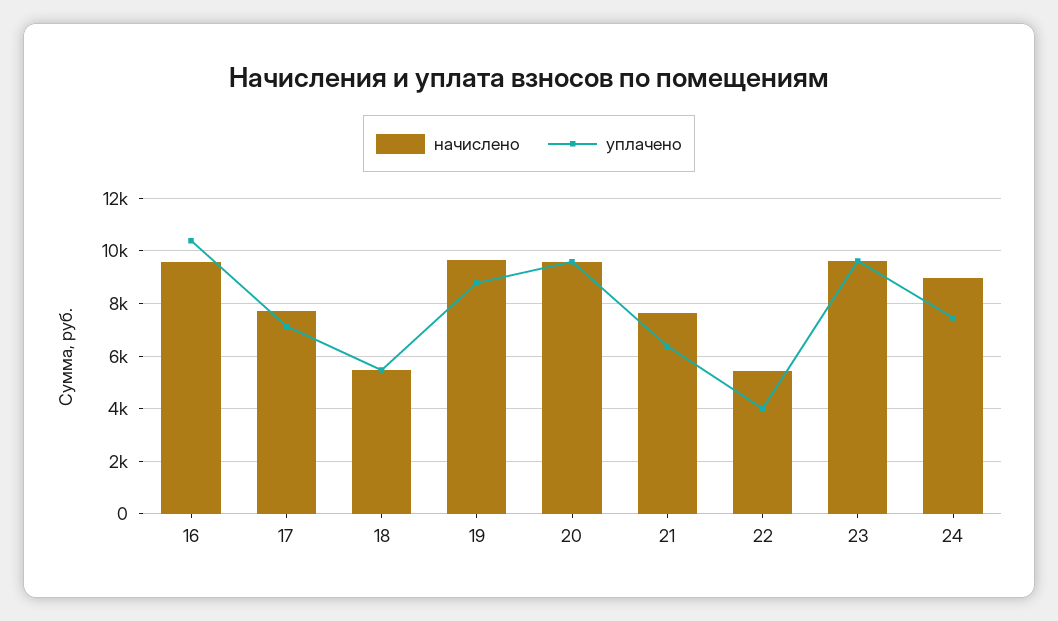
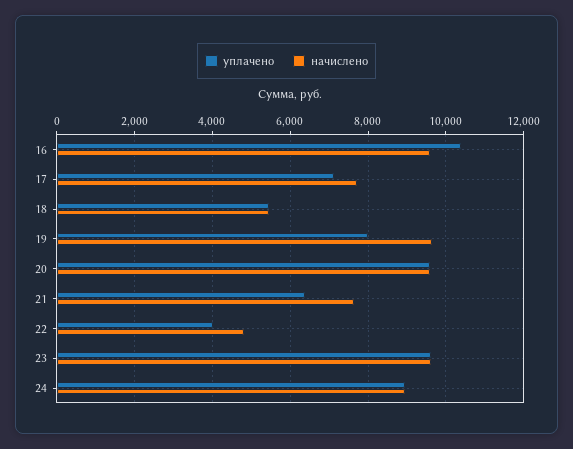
уплачено, 19: 8750 -> 8000
начислено, 22: 5500 -> 4800
уплачено, 24: 7500 -> 9000

